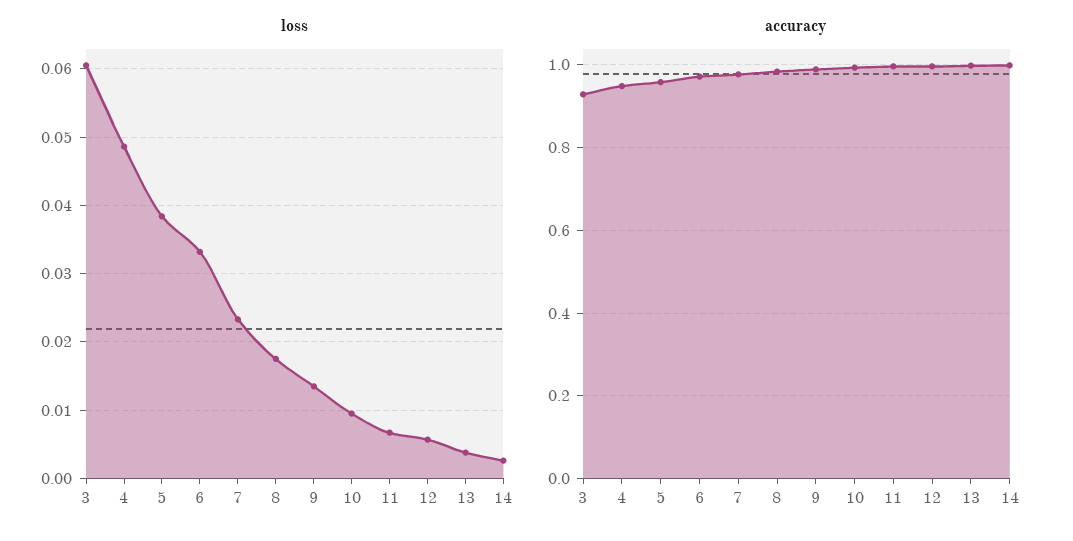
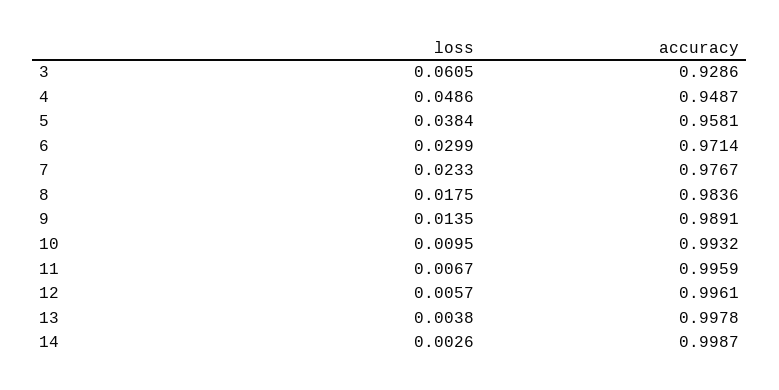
loss, 6: 0.033 -> 0.0299

